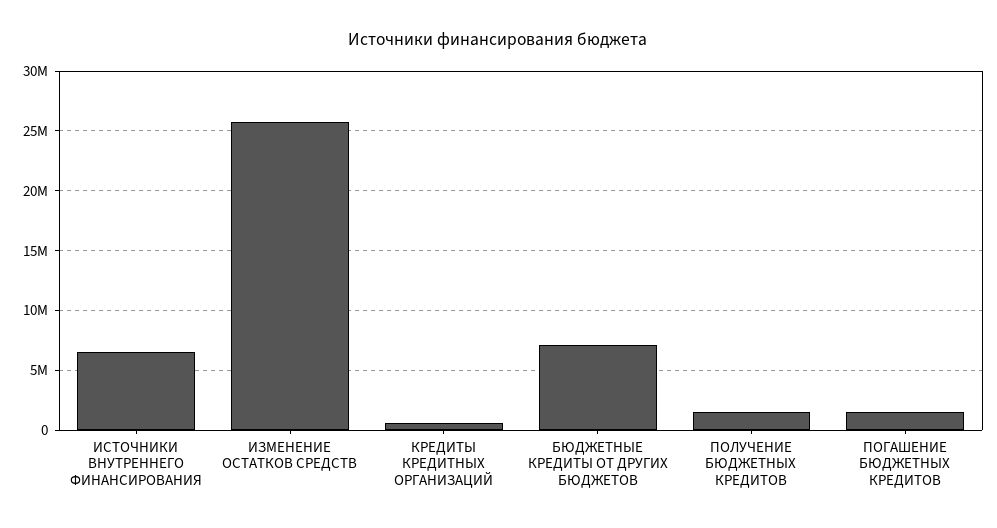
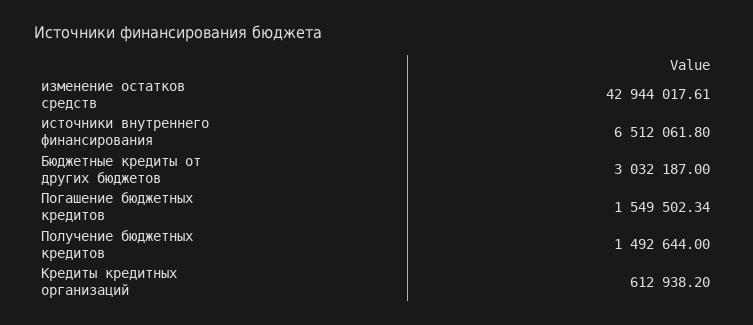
ИЗМЕНЕНИЕ ОСТАТКОВ СРЕДСТВ: 26000000 -> 42944017.61
БЮДЖЕТНЫЕ КРЕДИТЫ ОТ ДРУГИХ БЮДЖЕТОВ: 7000000 -> 3032187

